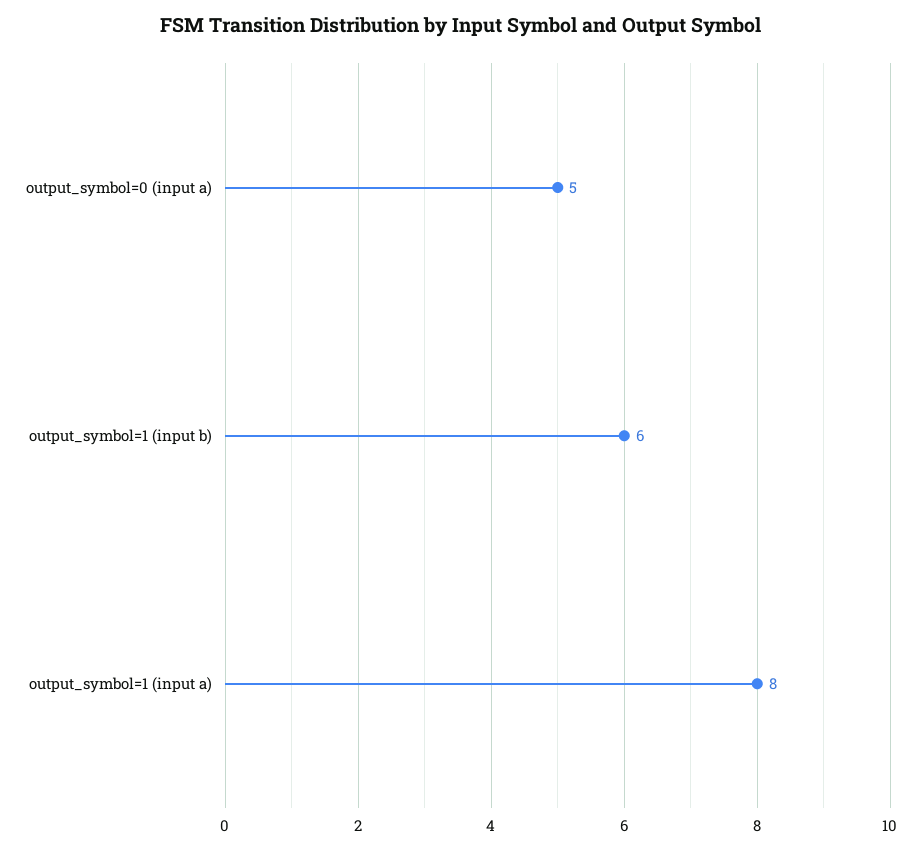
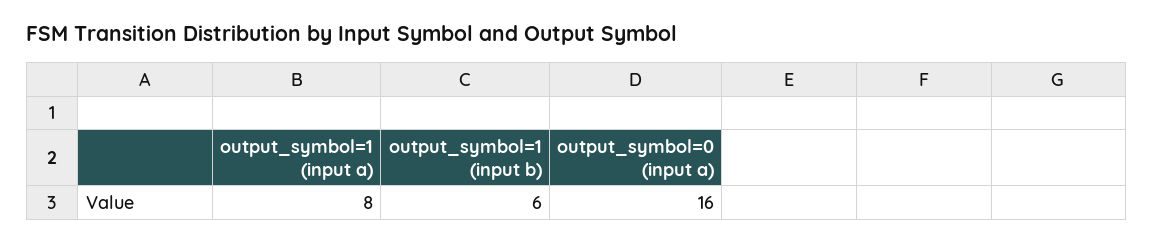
output_symbol=0 (input a): 5 -> 16

